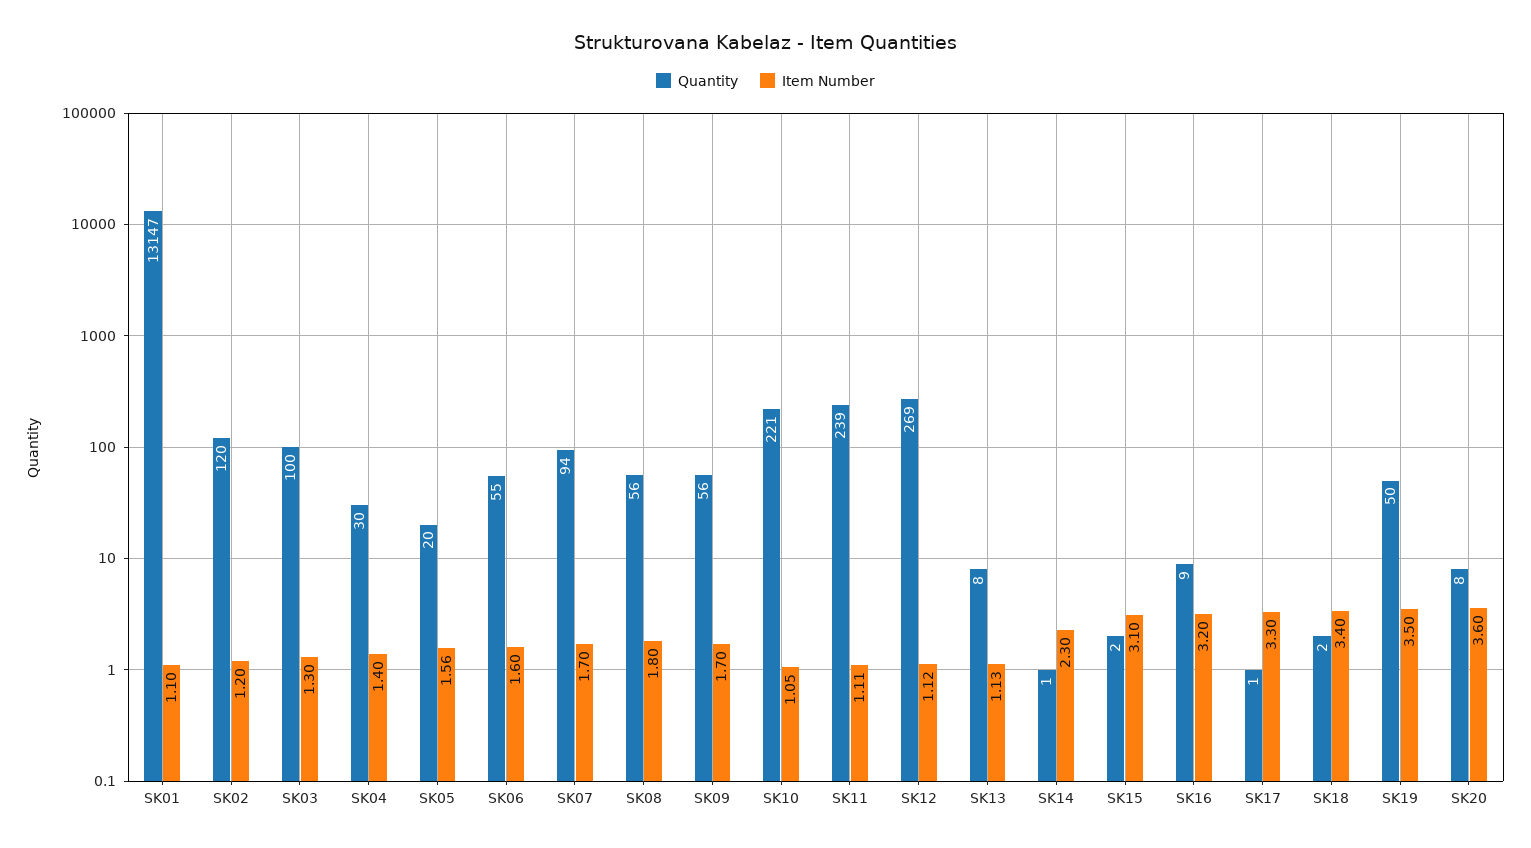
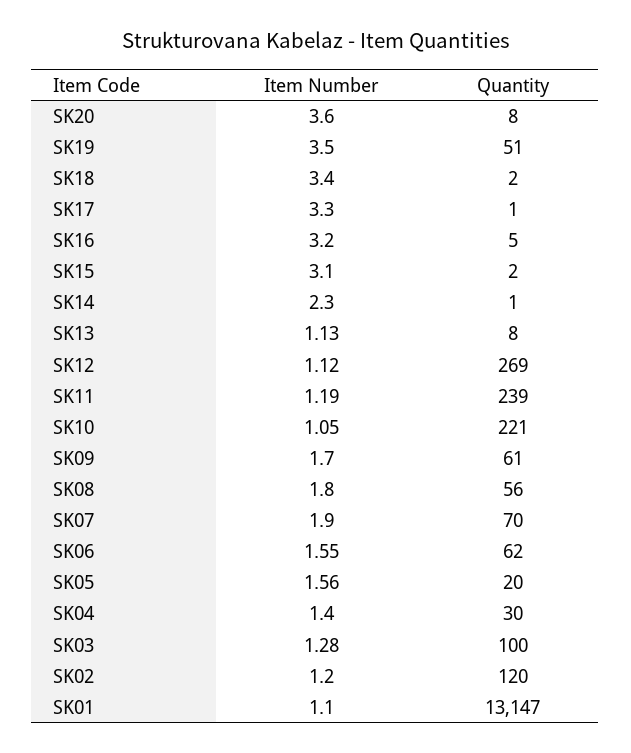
Item Number, SK03: 1.3 -> 1.28
Quantity, SK06: 55 -> 62
Item Number, SK06: 1.6 -> 1.55
Quantity, SK07: 94 -> 70
Item Number, SK07: 1.7 -> 1.9
Quantity, SK09: 56 -> 61
Item Number, SK11: 1.11 -> 1.19
Quantity, SK16: 9 -> 5
Quantity, SK19: 50 -> 51

